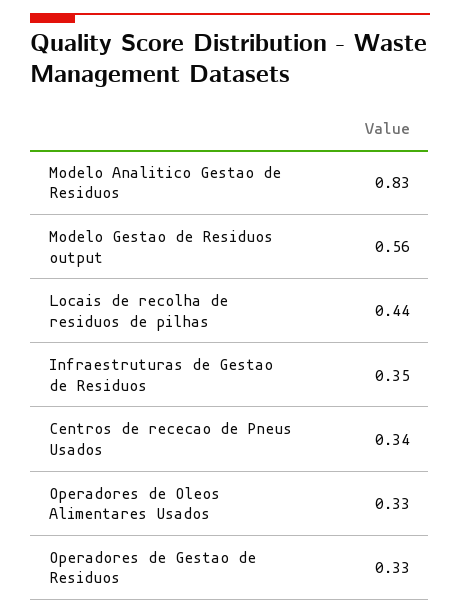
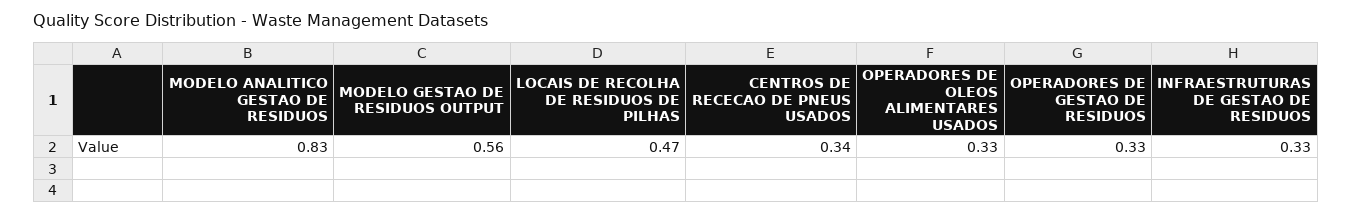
Locais de recolha de residuos de pilhas: 0.44 -> 0.47
Infraestruturas de Gestao de Residuos: 0.35 -> 0.33

